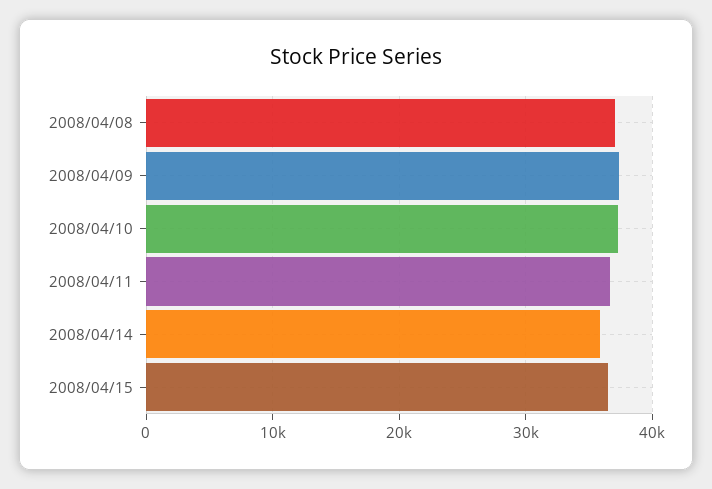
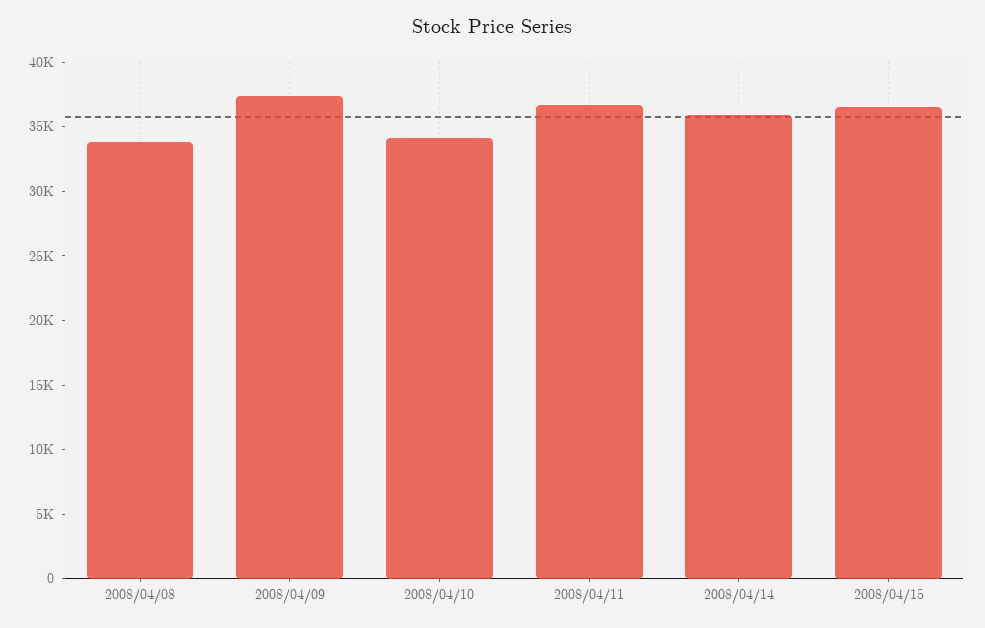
2008/04/08: 37000 -> 34000
2008/04/10: 37000 -> 34000

